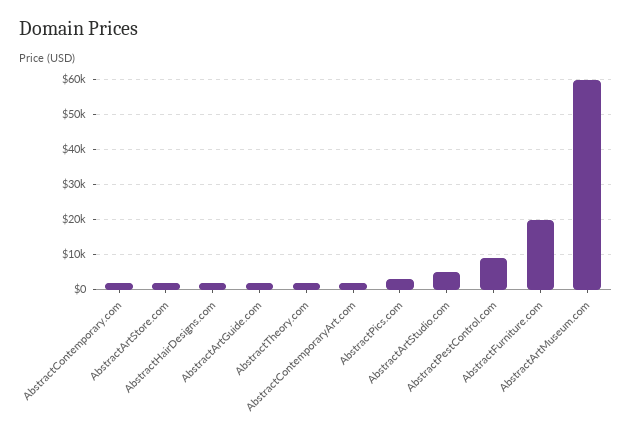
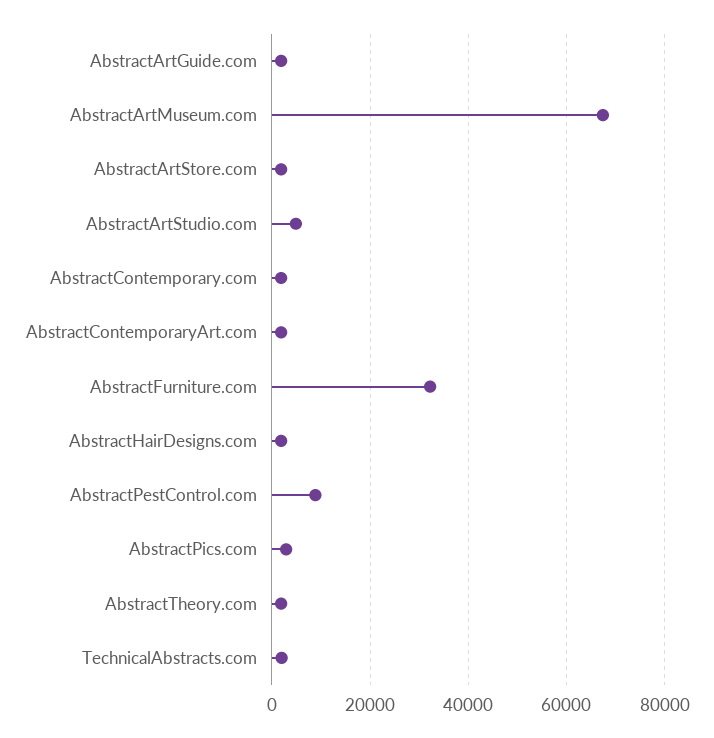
AbstractFurniture.com: 20000 -> 32000
AbstractArtMuseum.com: 60000 -> 68000
TechnicalAbstracts.com: none -> 2000

